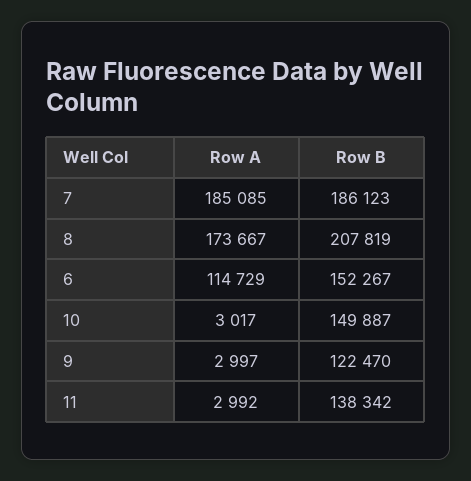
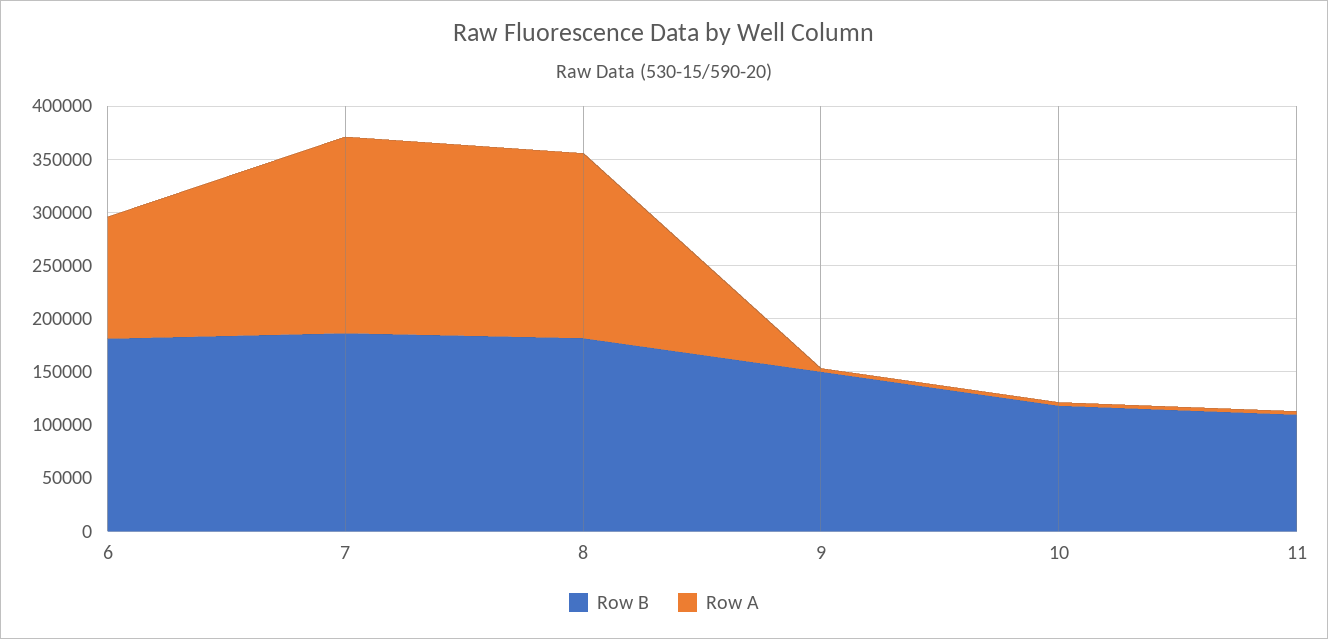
Row B, 8: 207819 -> 180000
Row B, 6: 152267 -> 180000
Row B, 10: 149887 -> 120000
Row B, 9: 122470 -> 150000
Row B, 11: 138342 -> 110000

